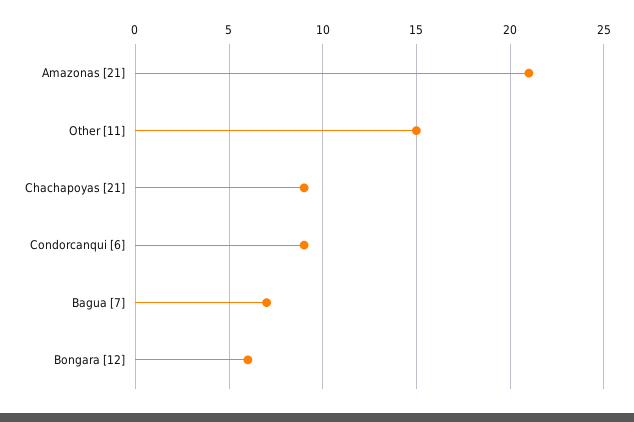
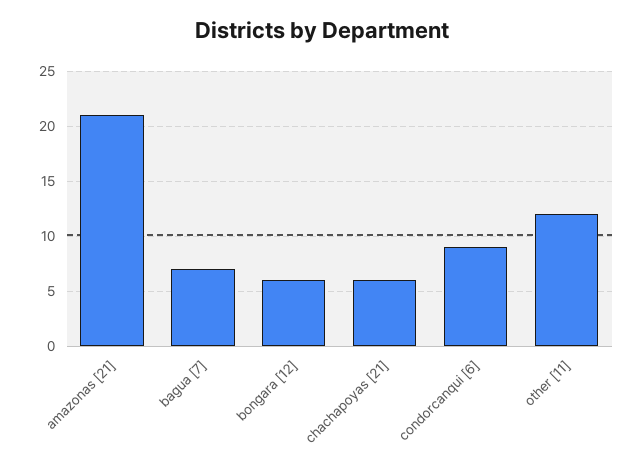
Other [11]: 15 -> 12
Chachapoyas [21]: 9 -> 6

